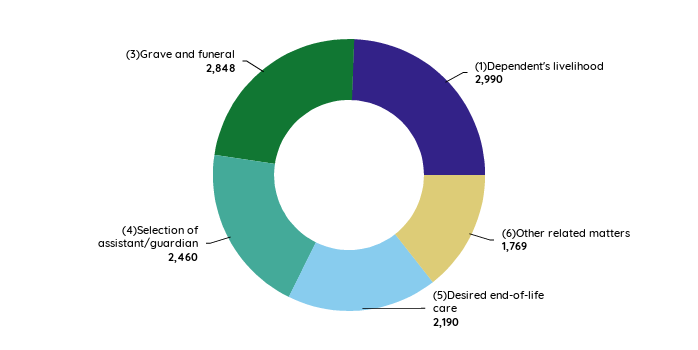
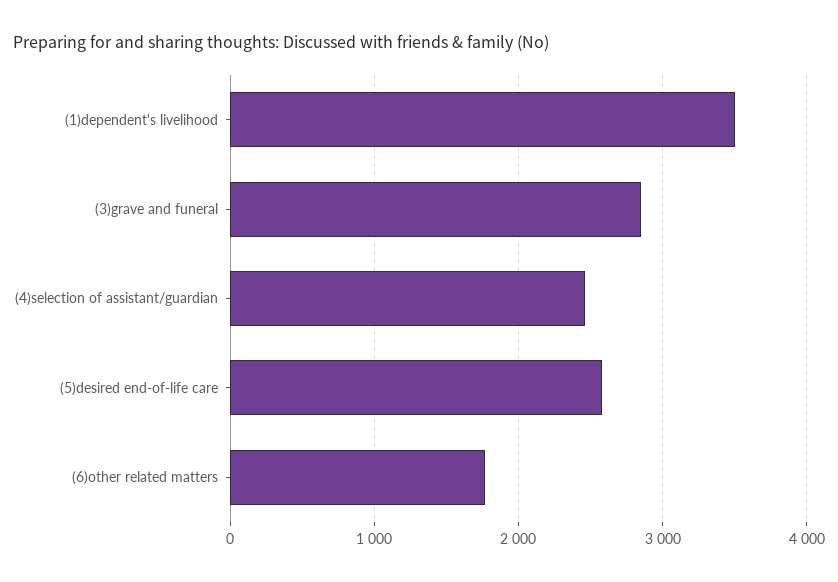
(1)Dependent's livelihood: 2990 -> 3500
(5)Desired end-of-life care: 2190 -> 2600

